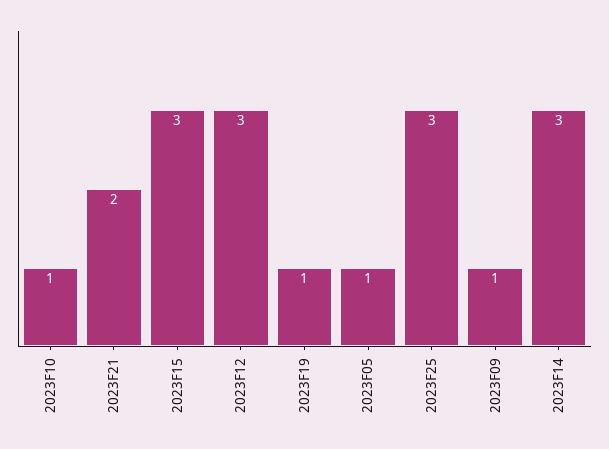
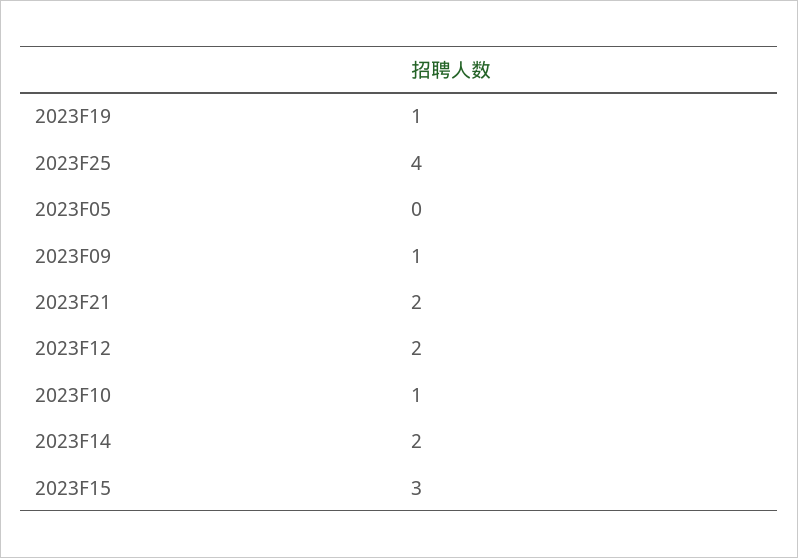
2023F12: 3 -> 2
2023F05: 1 -> 0
2023F25: 3 -> 4
2023F14: 3 -> 2

